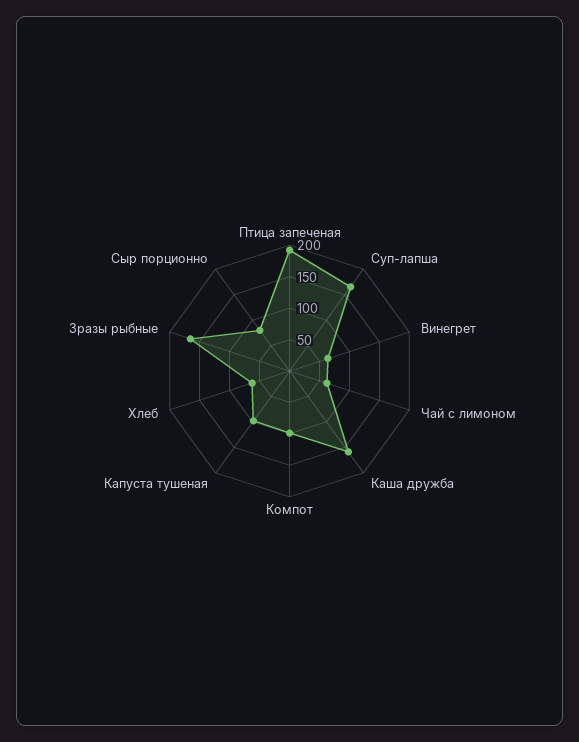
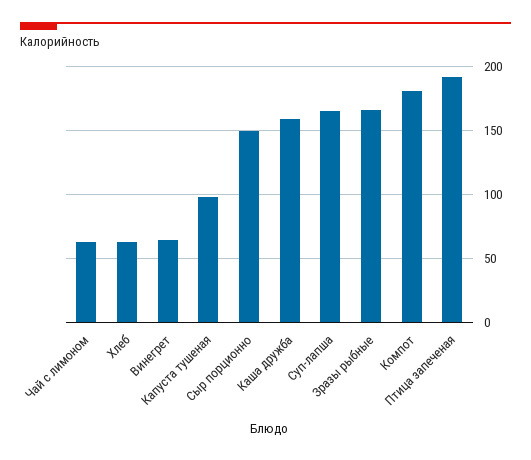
Компот: 100 -> 180
Сыр порционно: 75 -> 150

